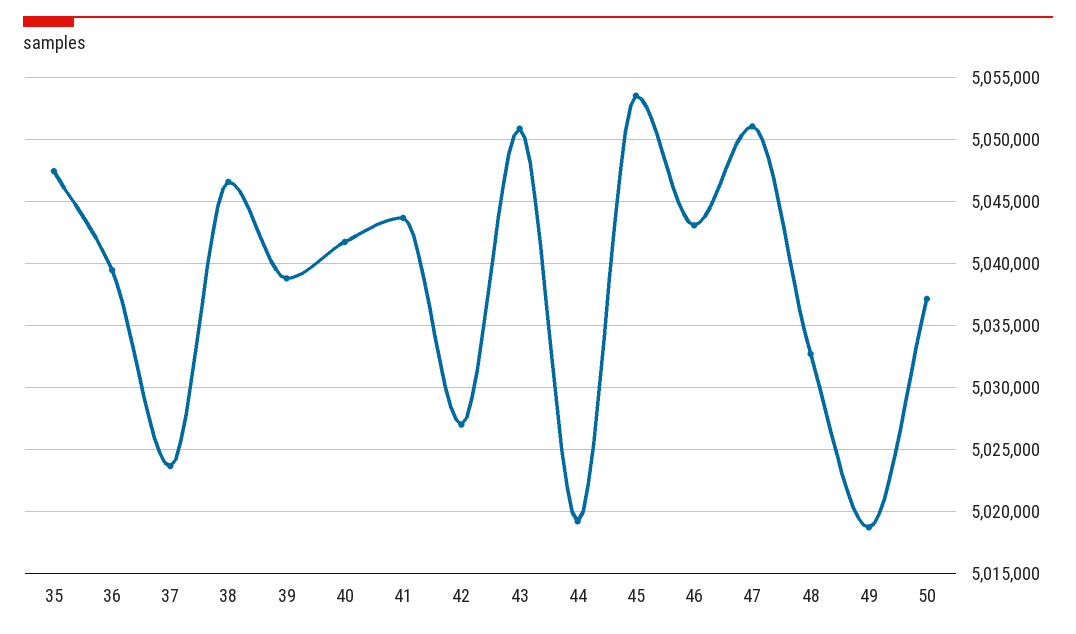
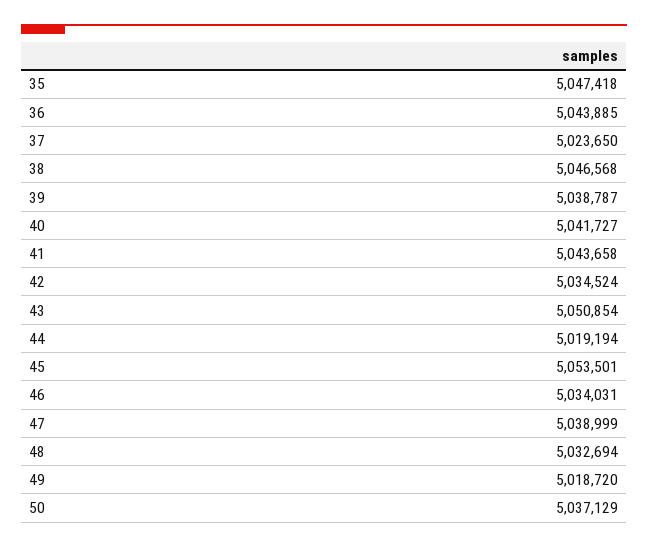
36: 5039500 -> 5043885
42: 5027000 -> 5034524
46: 5043000 -> 5034031
47: 5051000 -> 5038999

